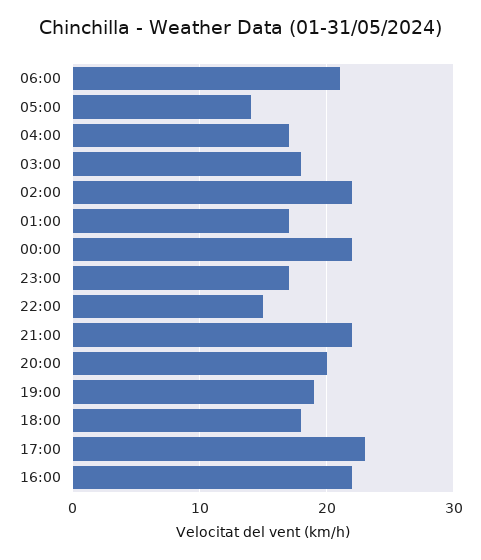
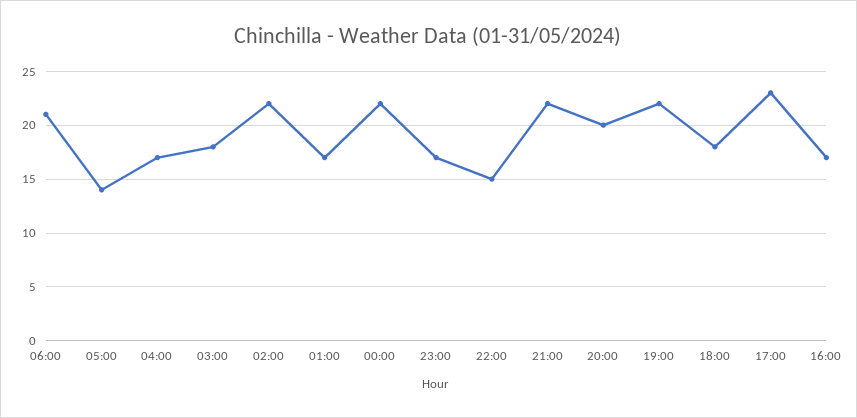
19:00: 19 -> 22
16:00: 22 -> 17

